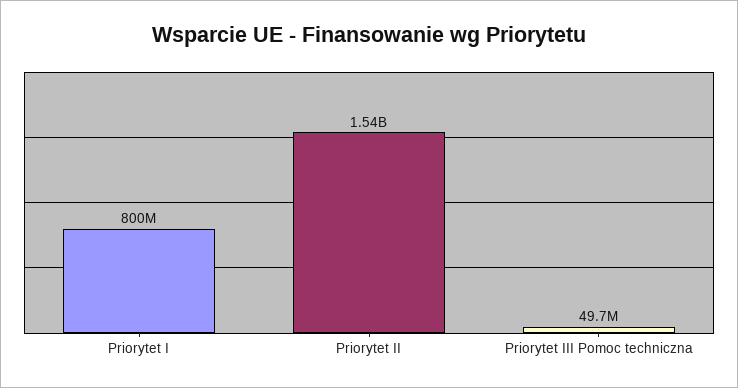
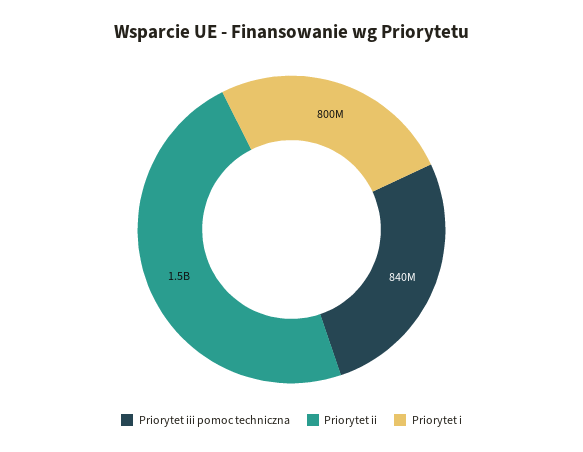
Priorytet III Pomoc techniczna: 49700000 -> 840000000

